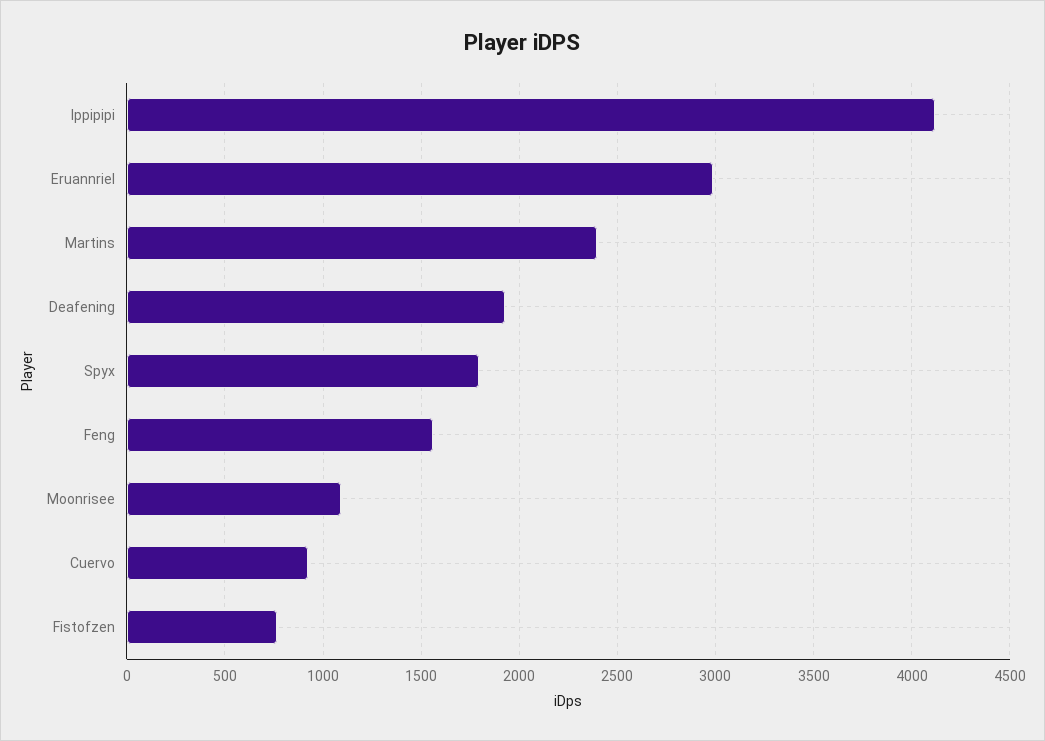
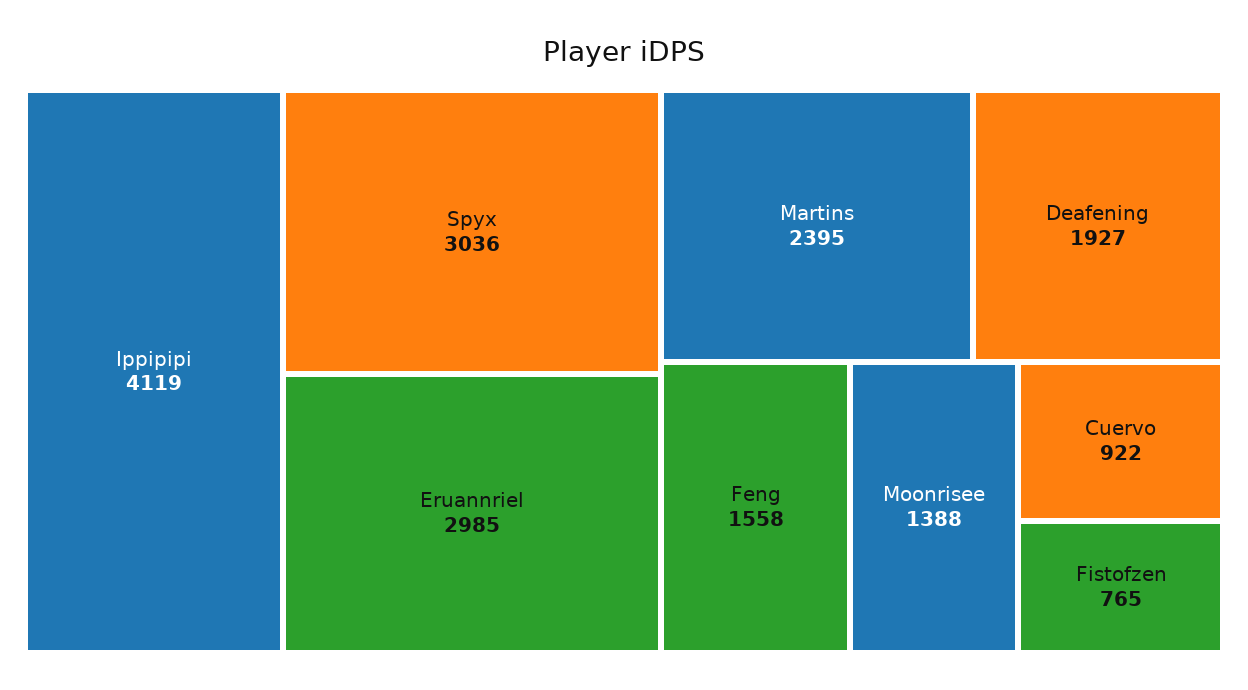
Spyx: 1800 -> 3036
Moonrisee: 1100 -> 1388

